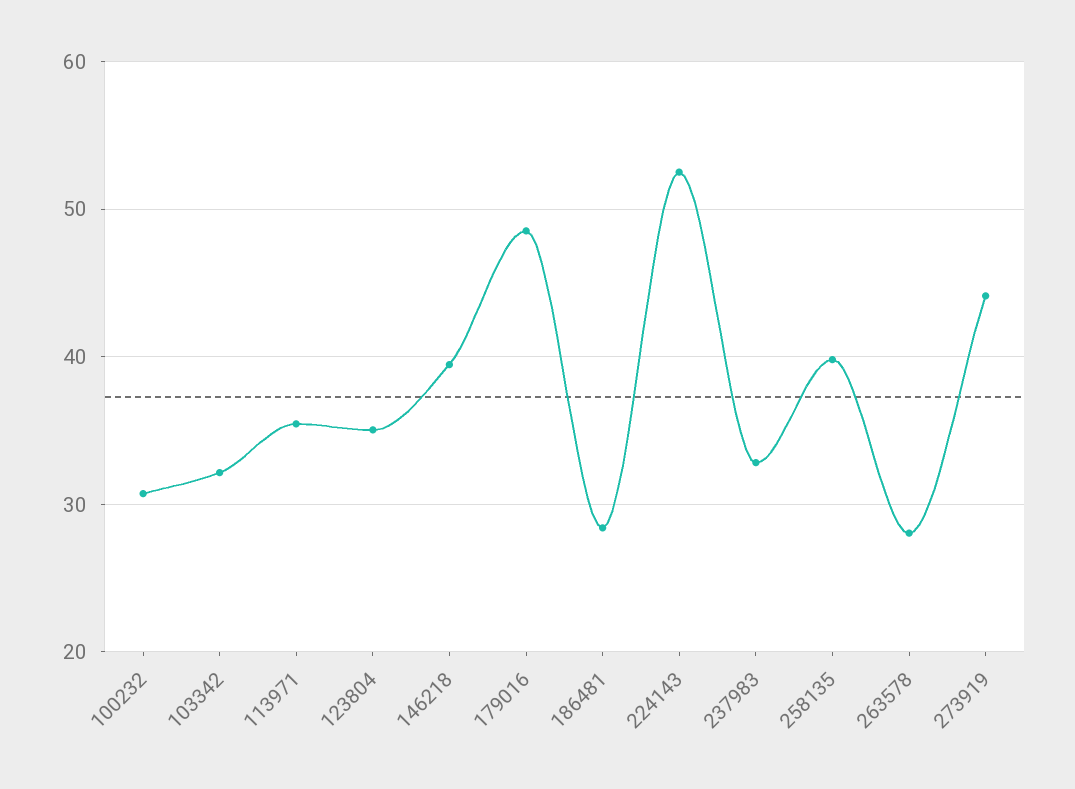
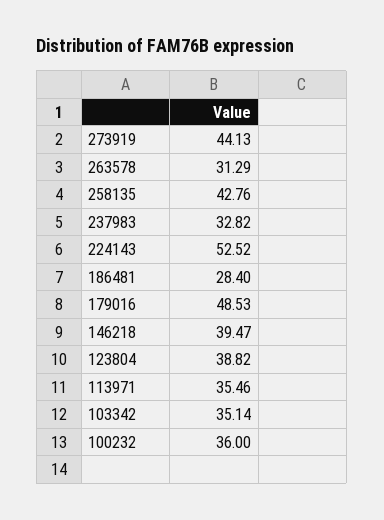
100232: 31 -> 36
103342: 32 -> 35.14
123804: 35 -> 38.82
258135: 40 -> 42.76
263578: 28 -> 31.29

